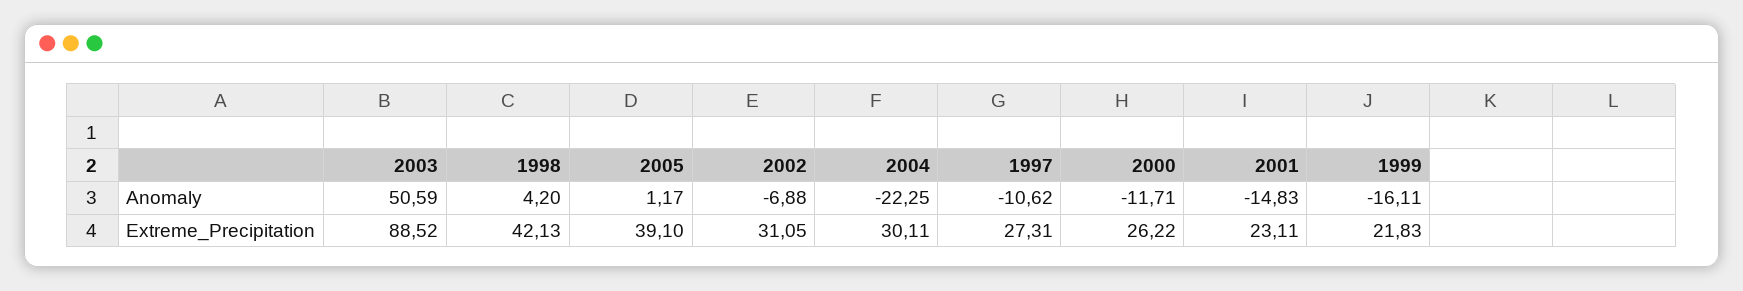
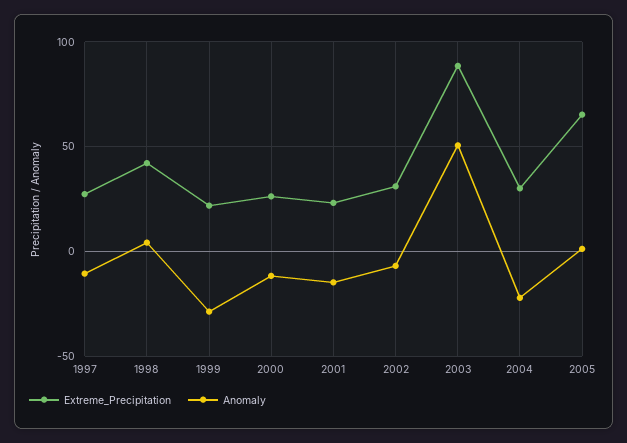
Anomaly, 1999: -16.11 -> -30
Extreme_Precipitation, 2005: 39.1 -> 65

